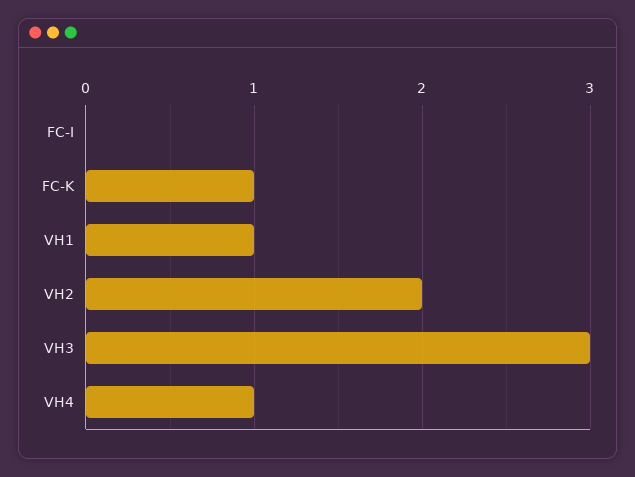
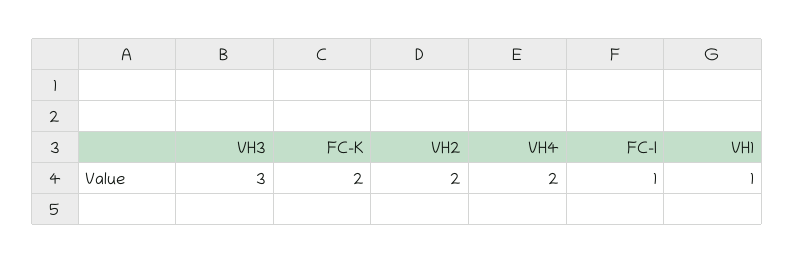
FC-I: 0 -> 1
FC-K: 1 -> 2
VH4: 1 -> 2

